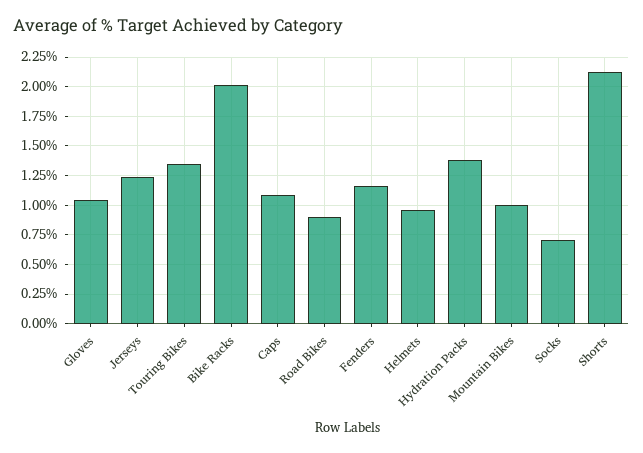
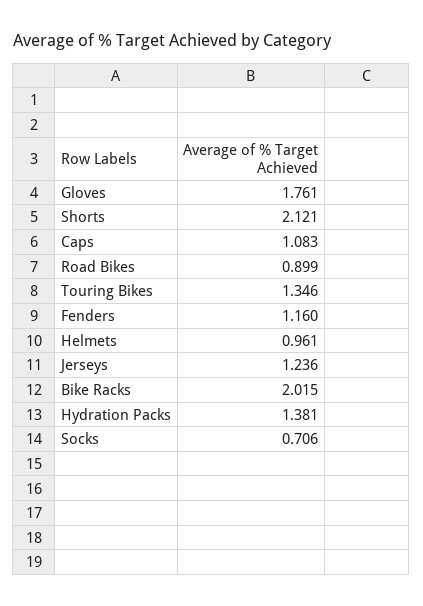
Gloves: 1 -> 1.761
Mountain Bikes: 1 -> none

